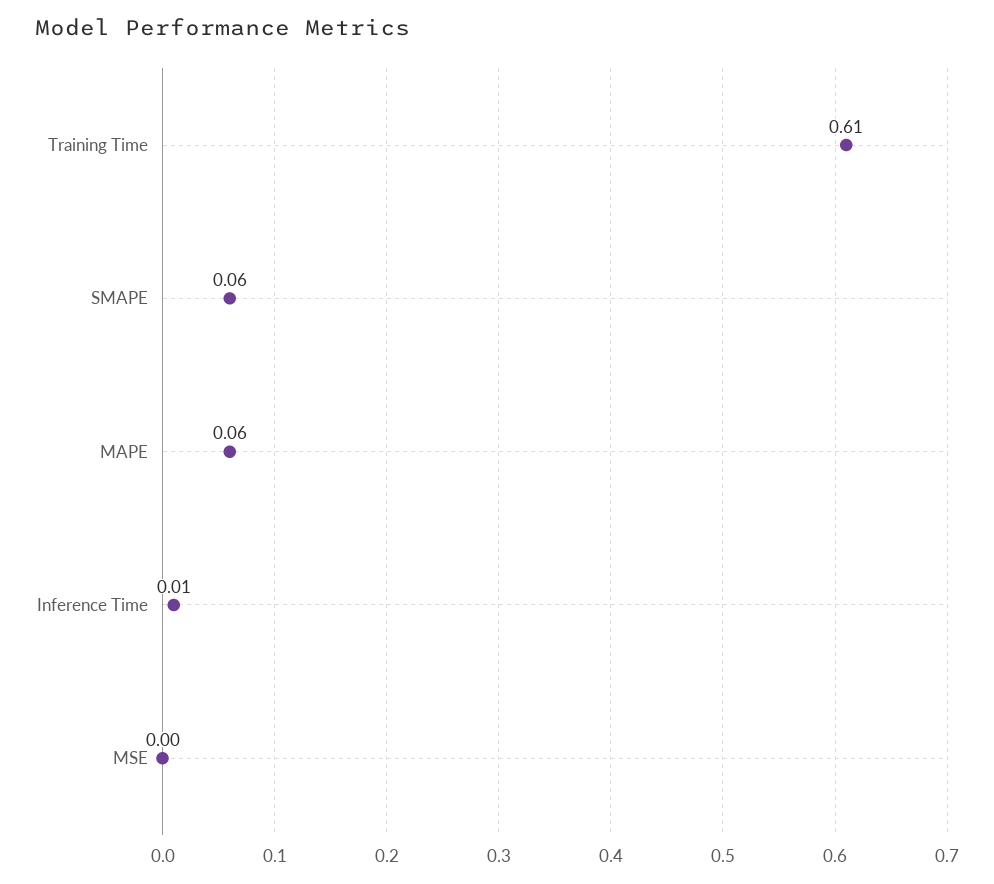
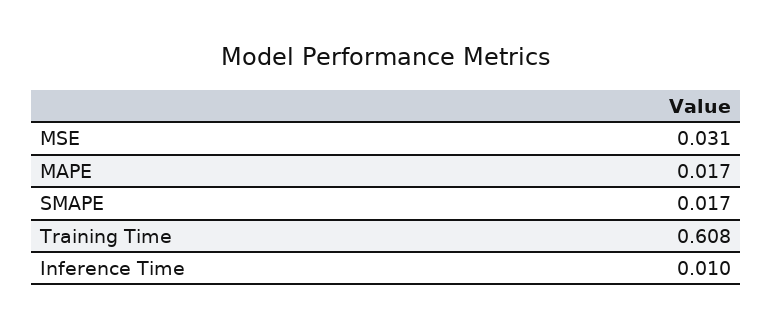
SMAPE: 0.06 -> 0.017
MAPE: 0.06 -> 0.017
MSE: 0 -> 0.031

